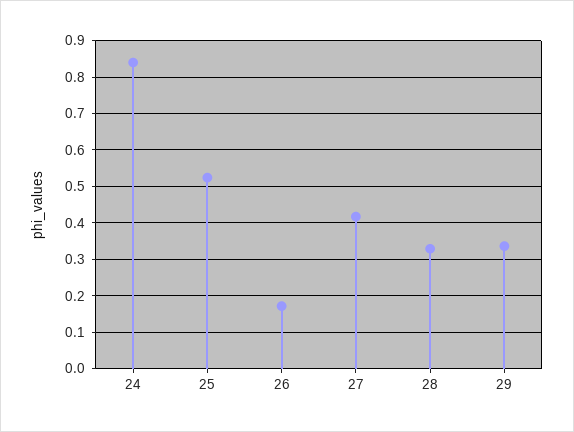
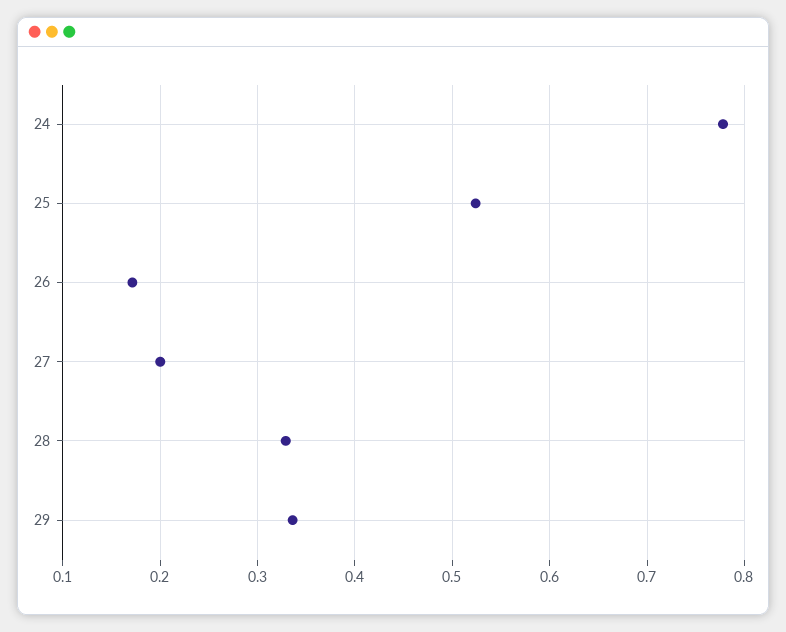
24: 0.84 -> 0.78
27: 0.42 -> 0.2

